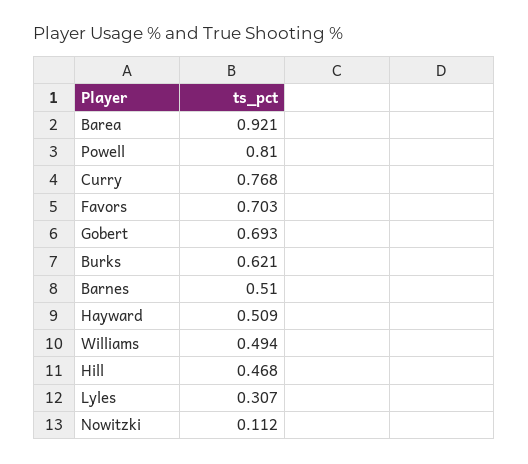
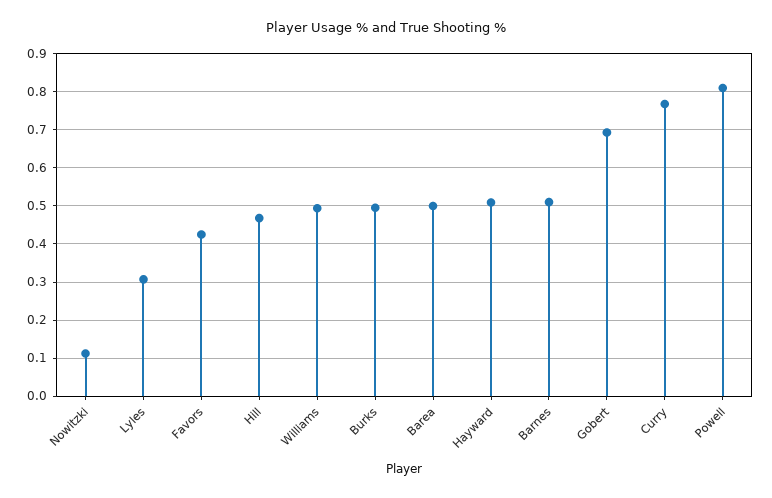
Barea: 0.921 -> 0.5
Favors: 0.703 -> 0.42
Burks: 0.621 -> 0.5

